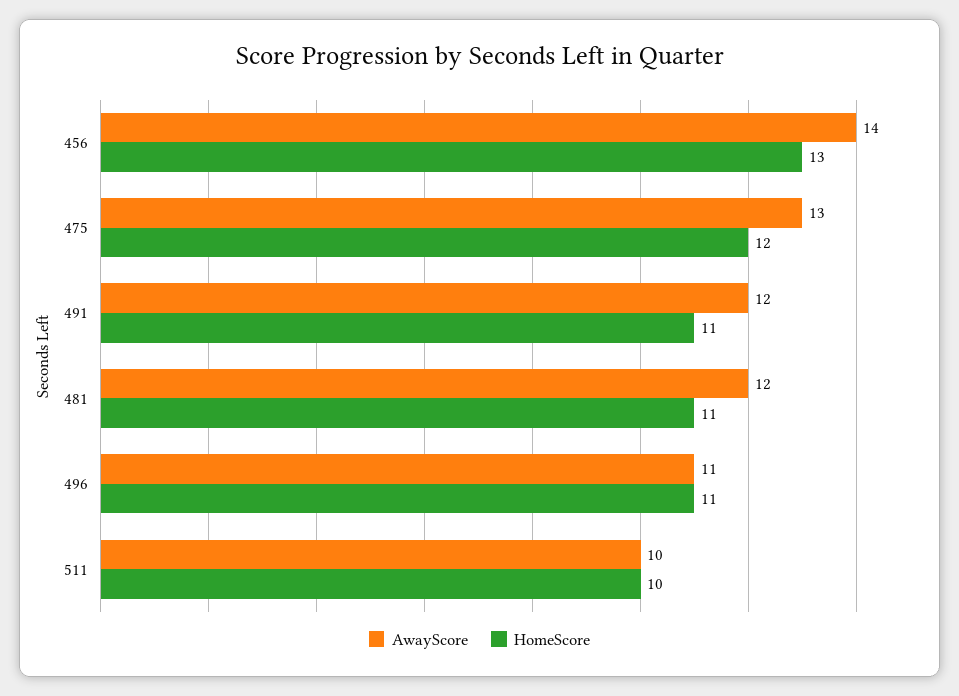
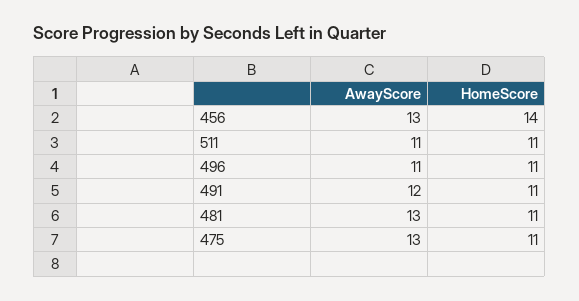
AwayScore, 456: 14 -> 13
HomeScore, 456: 13 -> 14
HomeScore, 475: 12 -> 11
AwayScore, 481: 12 -> 13
AwayScore, 511: 10 -> 11
HomeScore, 511: 10 -> 11

